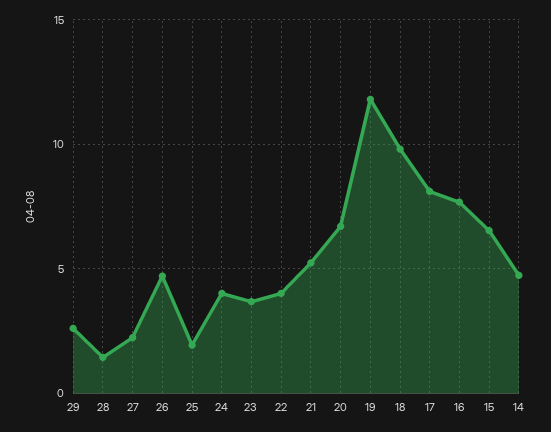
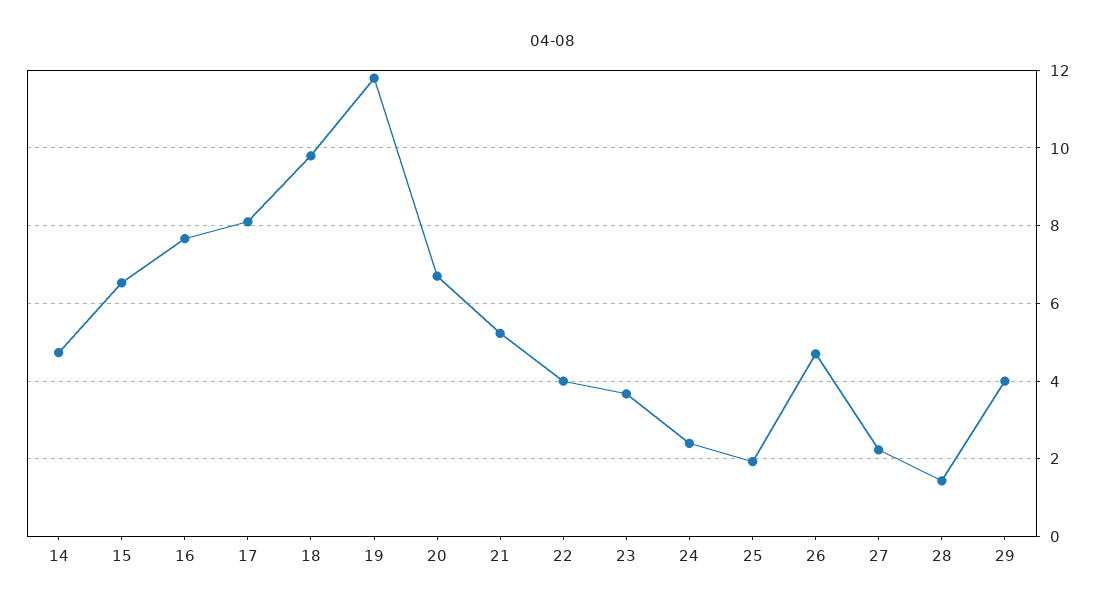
29: 2.5 -> 4
24: 4 -> 2.4

